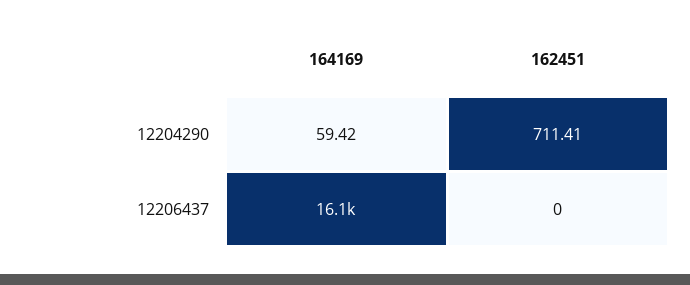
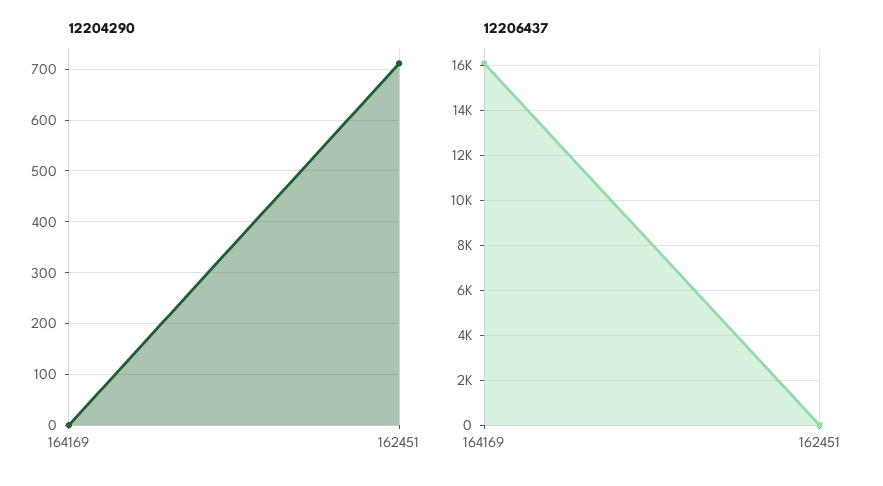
12204290, 164169: 59.42 -> 0

